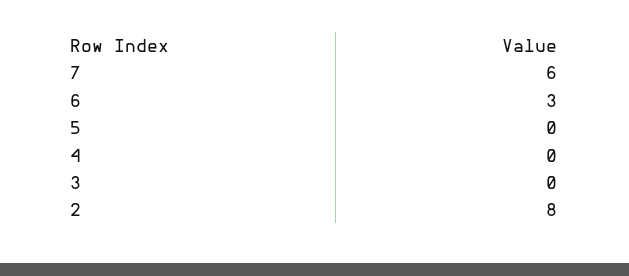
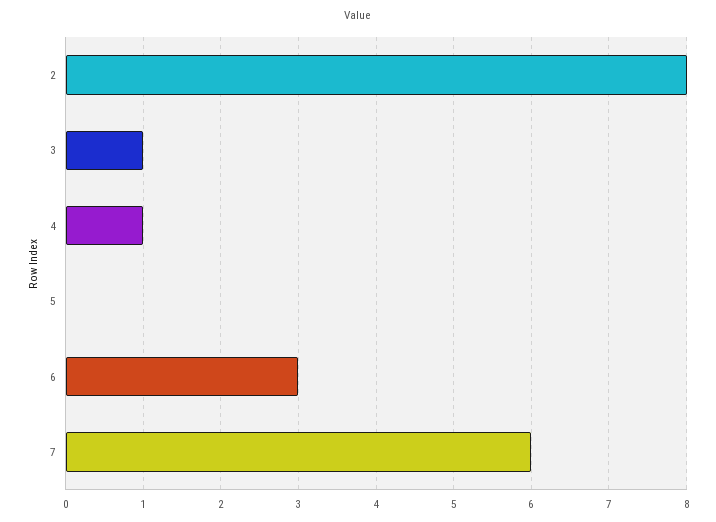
4: 0 -> 1
3: 0 -> 1

